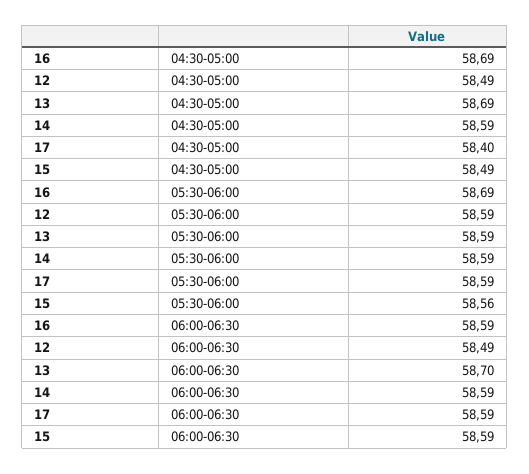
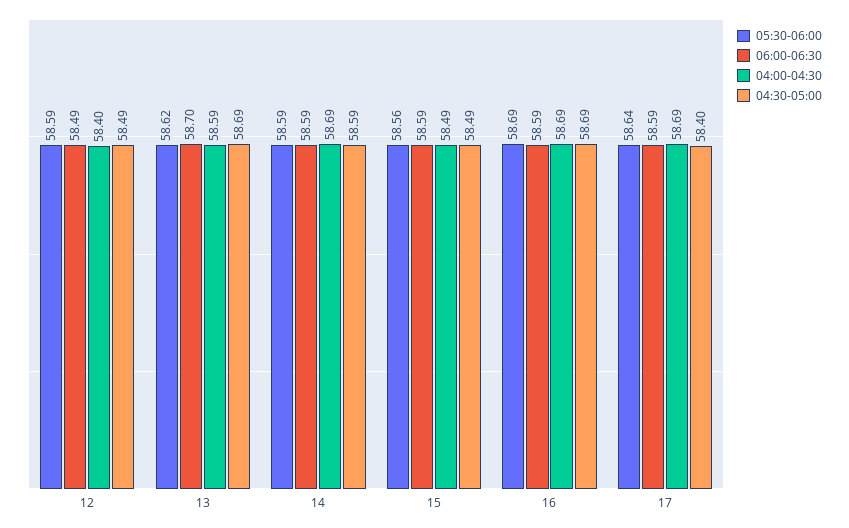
05:30-06:00, 13: 58.59 -> 58.62
05:30-06:00, 17: 58.59 -> 58.64
04:00-04:30, 12: none -> 58.4
04:00-04:30, 13: none -> 58.59
04:00-04:30, 14: none -> 58.69
04:00-04:30, 15: none -> 58.49
04:00-04:30, 16: none -> 58.69
04:00-04:30, 17: none -> 58.69

